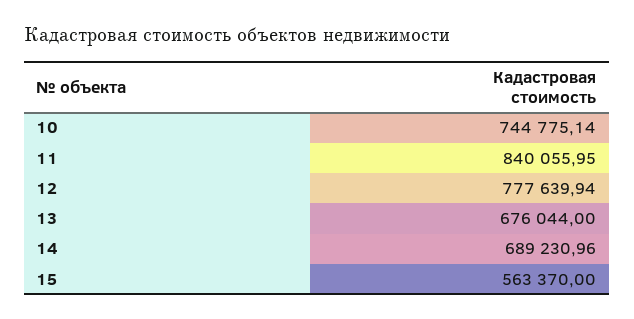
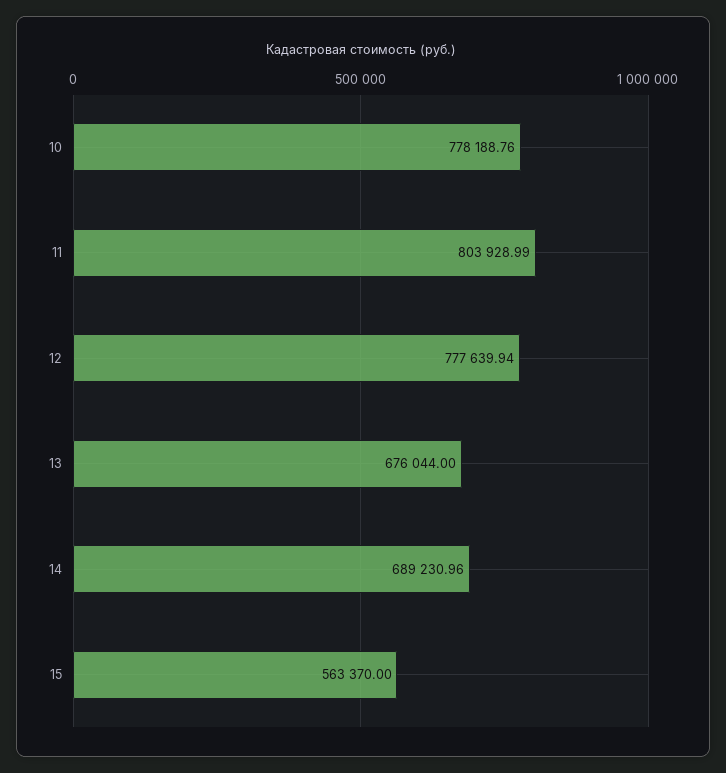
10: 744775.14 -> 778188.76
11: 840055.95 -> 803928.99

